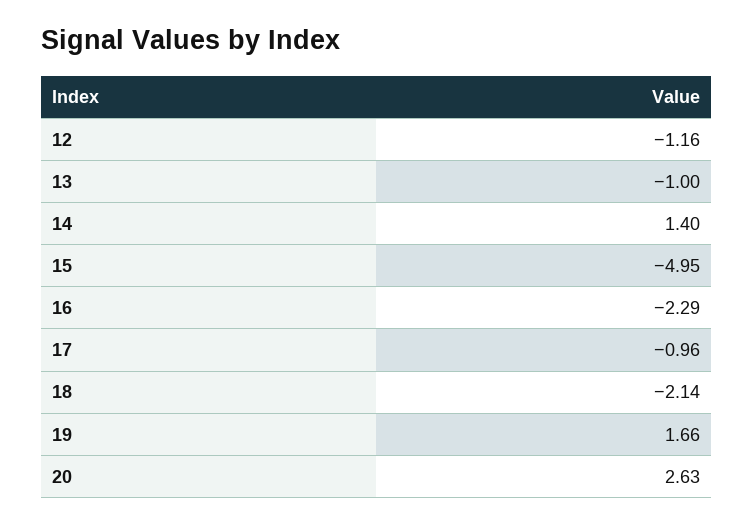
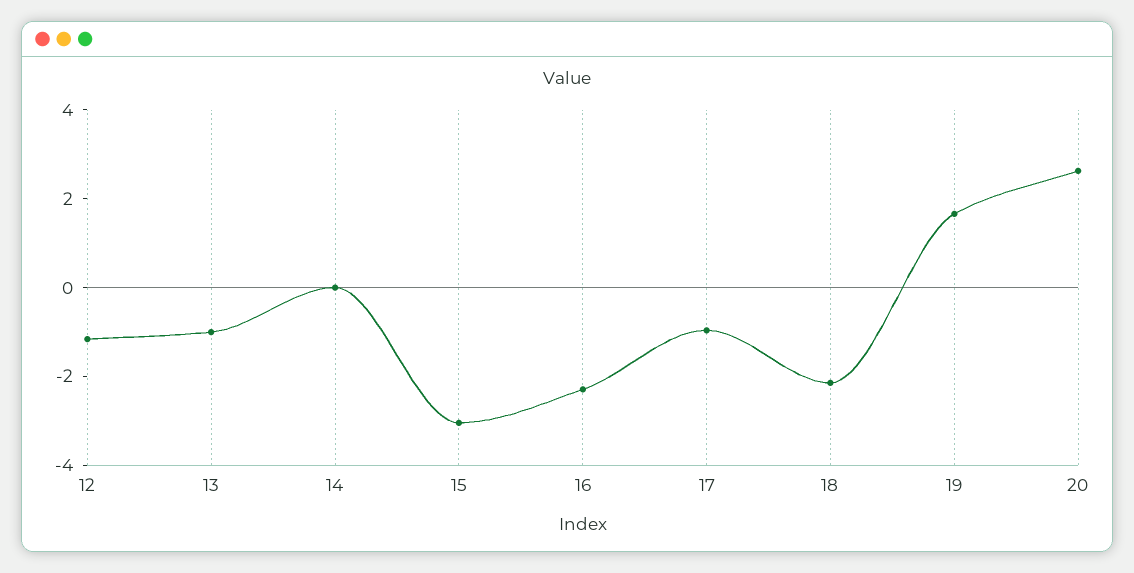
14: 1.4 -> 0
15: -4.95 -> -3

